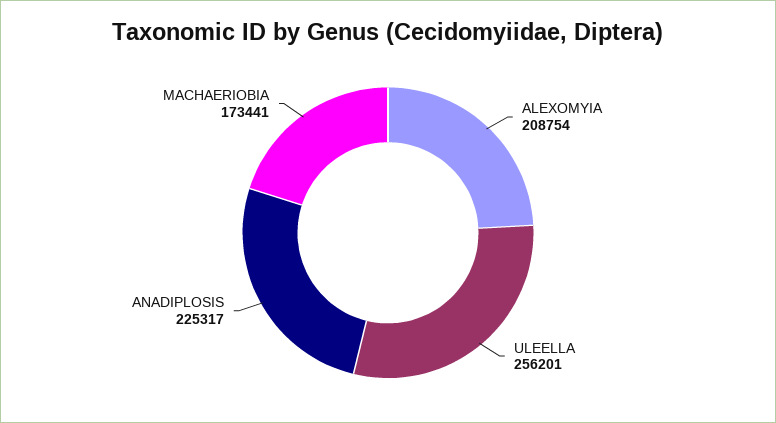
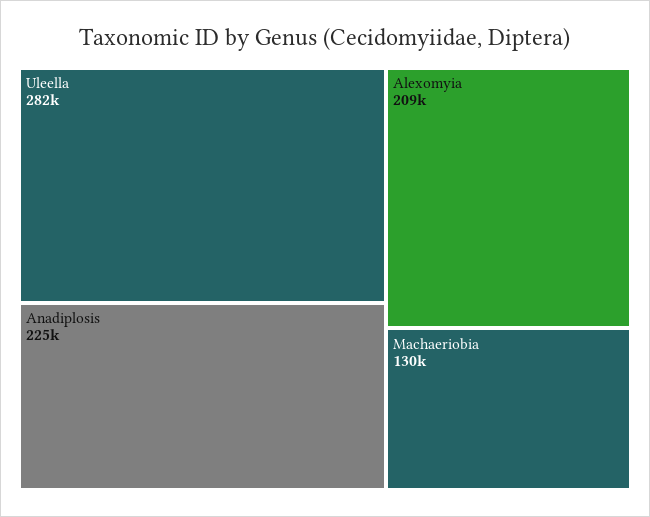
ULEELLA: 256201 -> 282000
MACHAERIOBIA: 173441 -> 130000

